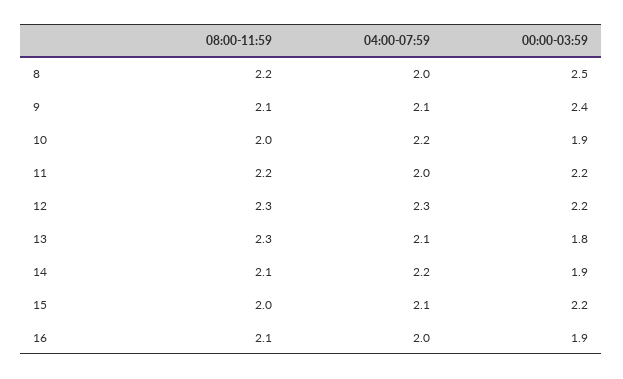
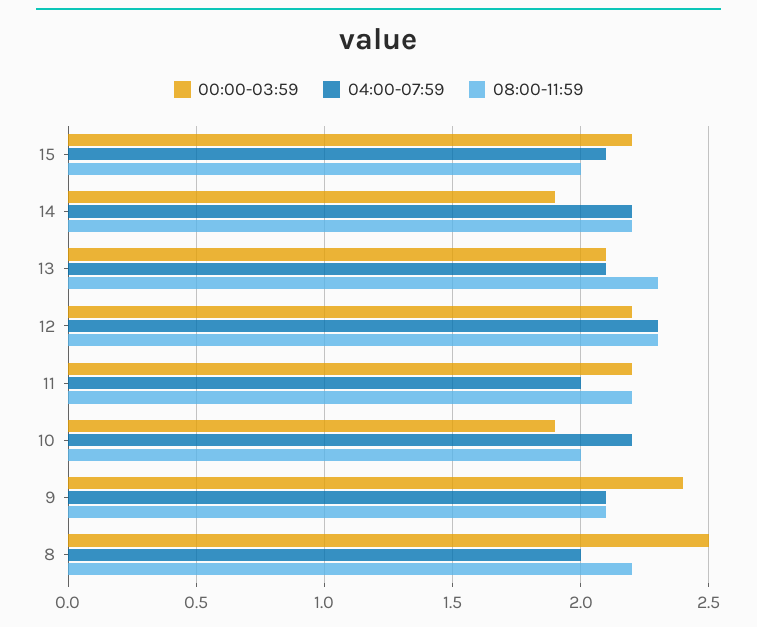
00:00-03:59, 13: 1.8 -> 2.1
08:00-11:59, 14: 2.1 -> 2.2
08:00-11:59, 16: 2.1 -> none
04:00-07:59, 16: 2 -> none
00:00-03:59, 16: 1.9 -> none

